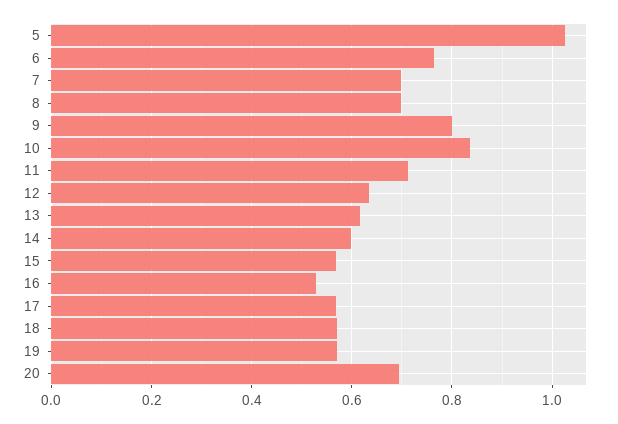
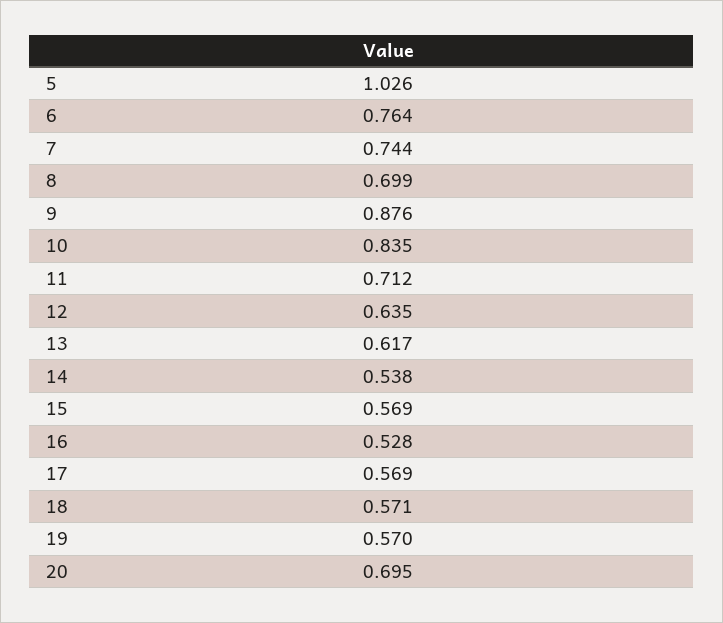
7: 0.7 -> 0.744
9: 0.8 -> 0.876
14: 0.6 -> 0.538

